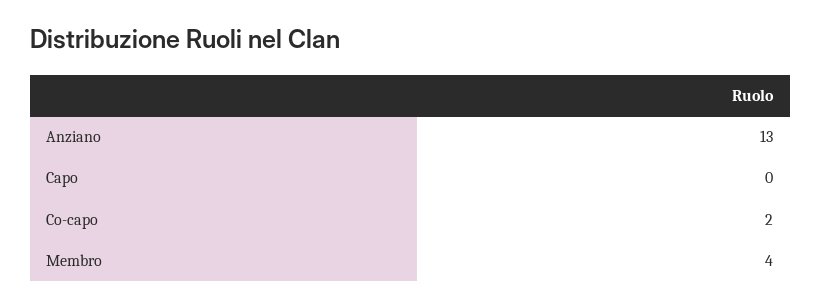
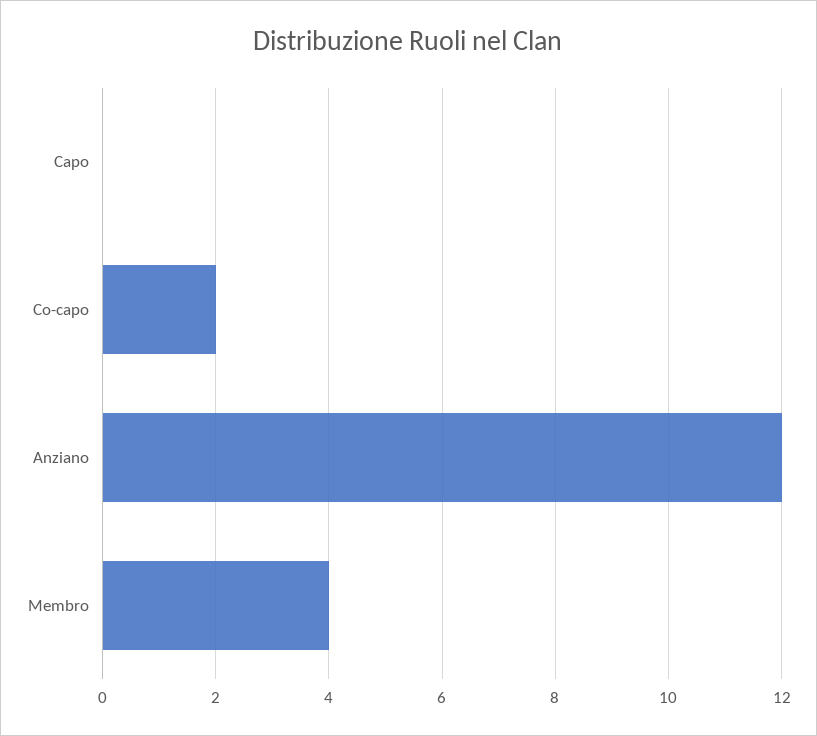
Anziano: 13 -> 12

